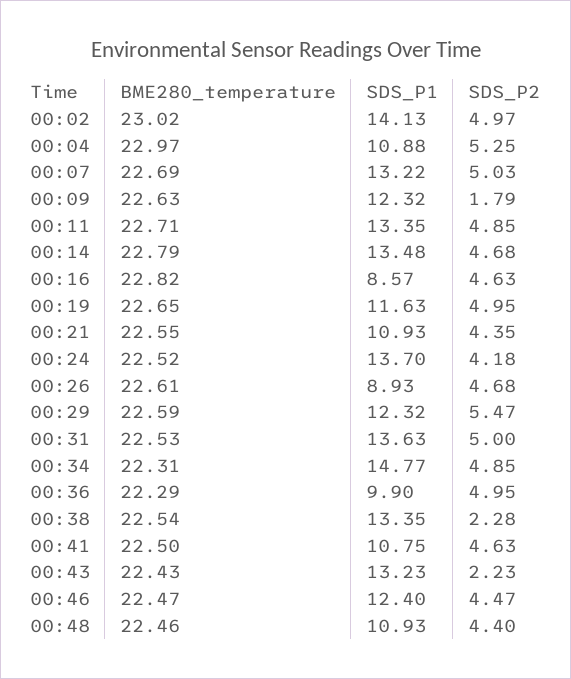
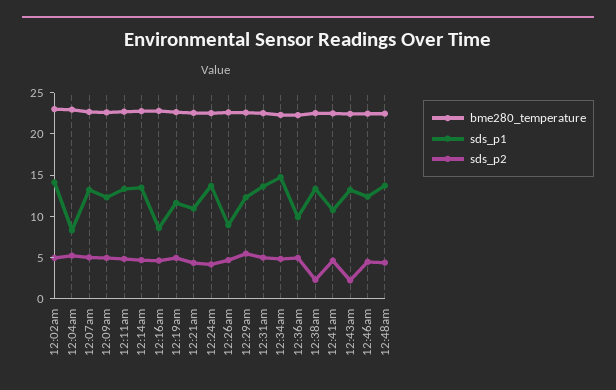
SDS_P1, 00:04: 10.88 -> 8
SDS_P2, 00:09: 1.79 -> 5
SDS_P1, 00:48: 10.93 -> 14

